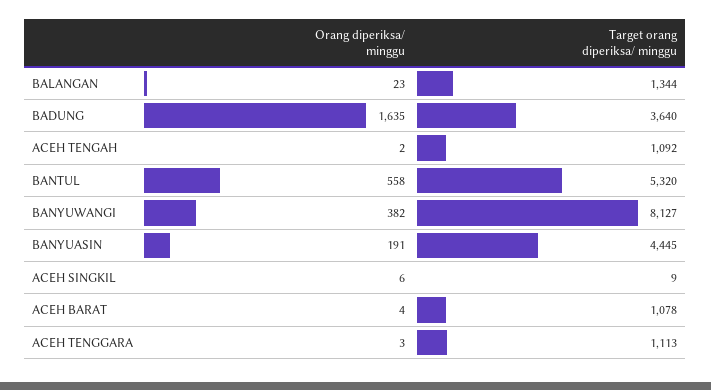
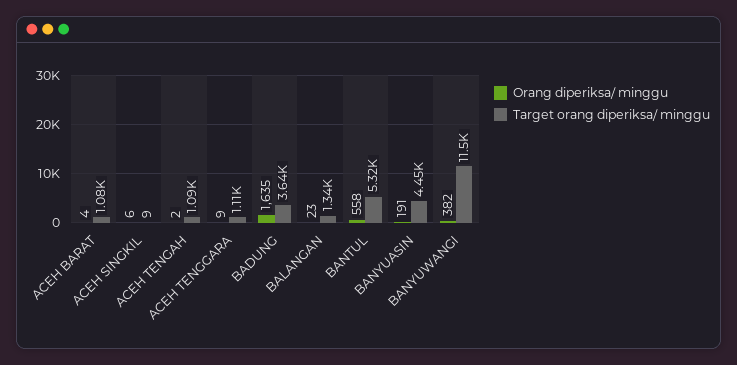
Target orang diperiksa/ minggu, BANYUWANGI: 8127 -> 11500
Orang diperiksa/ minggu, ACEH TENGGARA: 3 -> 9

